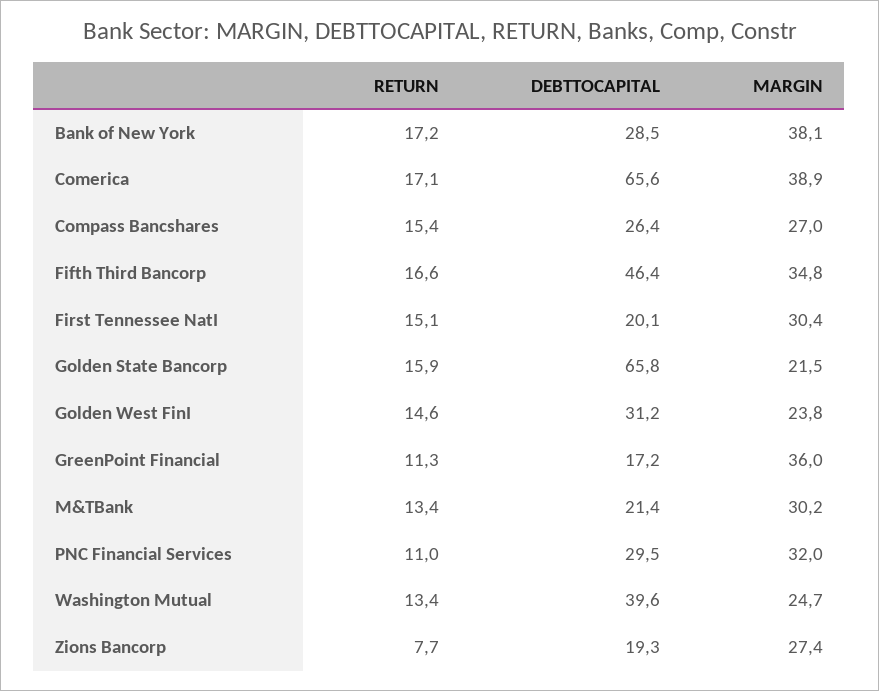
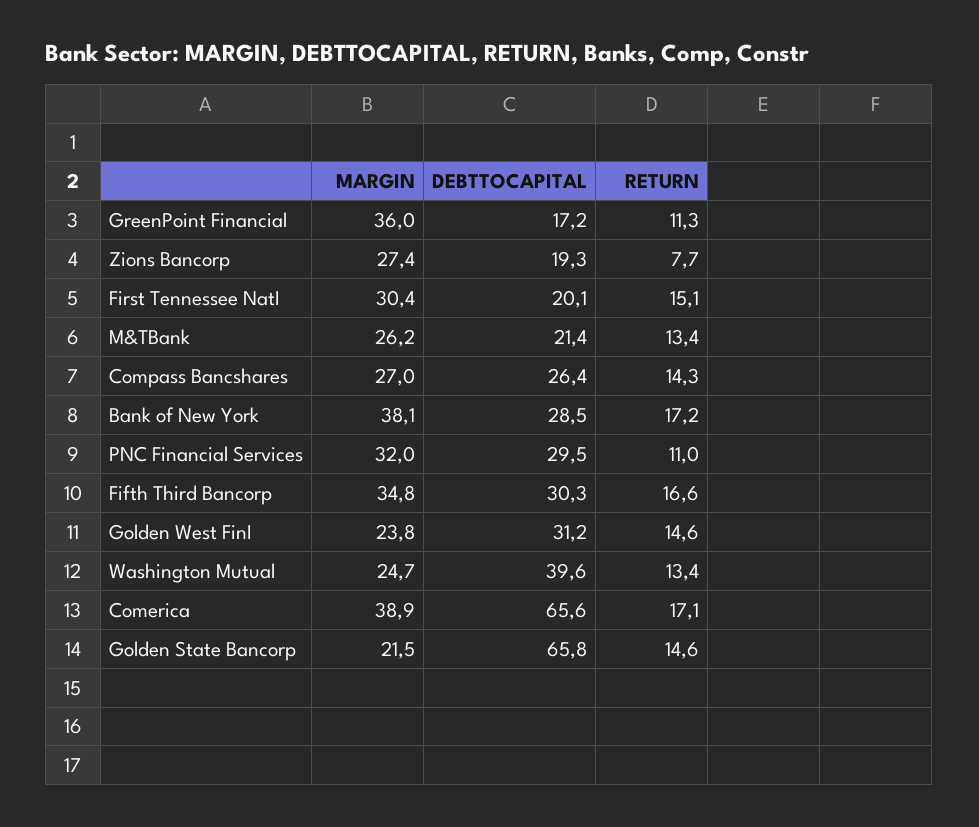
RETURN, Compass Bancshares: 15.4 -> 14.3
DEBTTOCAPITAL, Fifth Third Bancorp: 46.4 -> 30.3
RETURN, Golden State Bancorp: 15.9 -> 14.6
MARGIN, M&TBank: 30.2 -> 26.2

